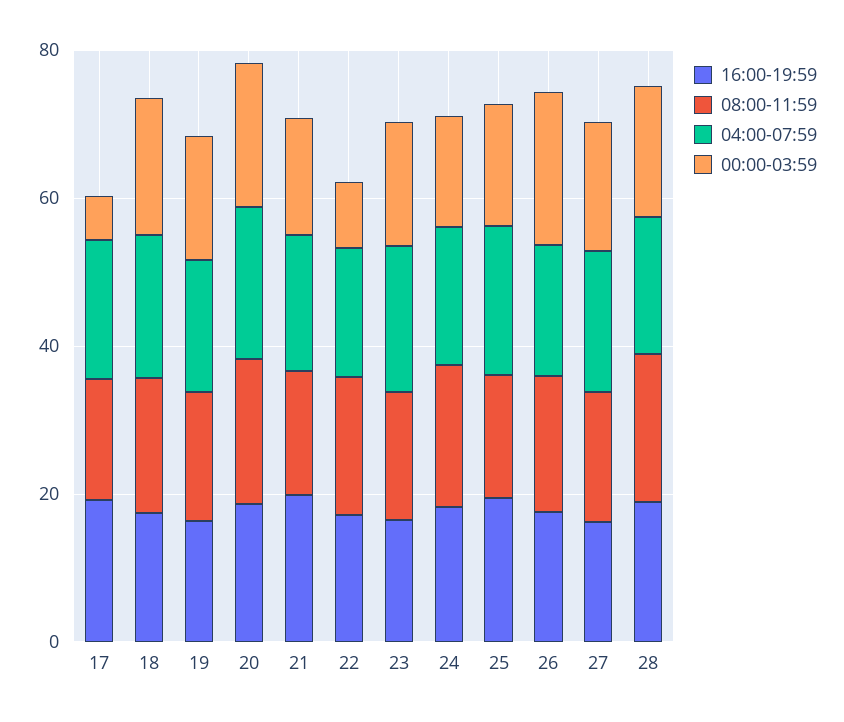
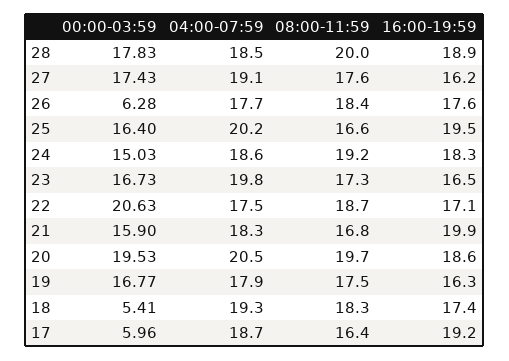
00:00-03:59, 18: 20 -> 5.41
00:00-03:59, 22: 10 -> 20.63
00:00-03:59, 26: 20 -> 6.28

